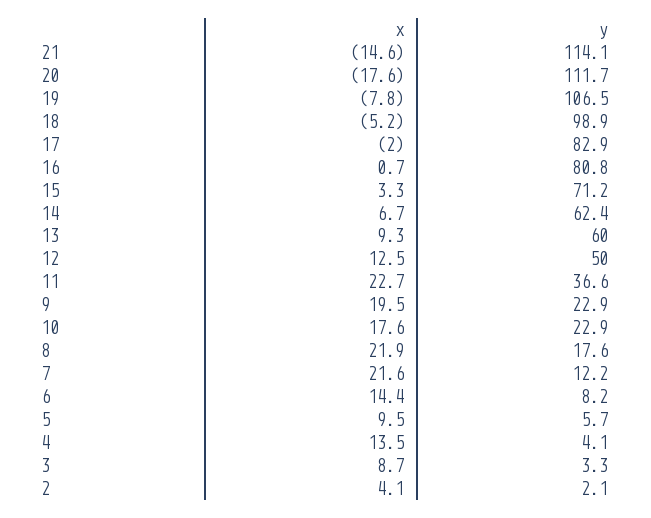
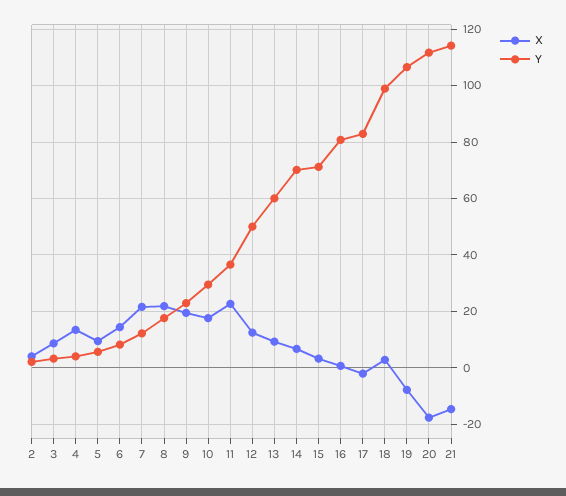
x, 18: -5.2 -> 2.5
y, 14: 62.4 -> 70
y, 10: 22.9 -> 30

